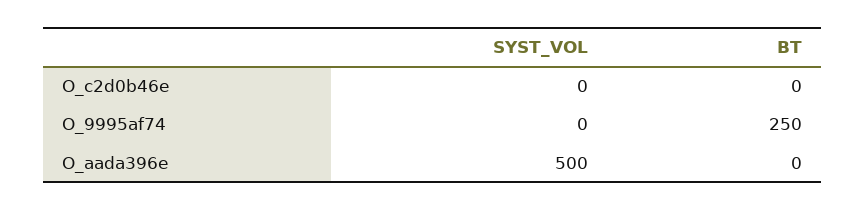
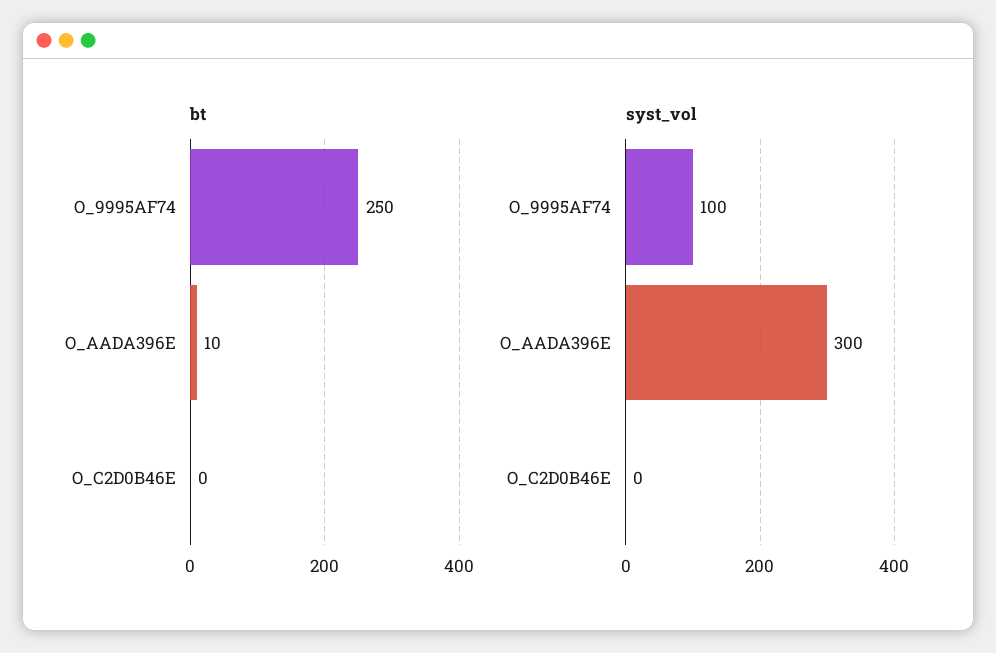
SYST_VOL, O_9995af74: 0 -> 100
SYST_VOL, O_aada396e: 500 -> 300
BT, O_aada396e: 0 -> 10

